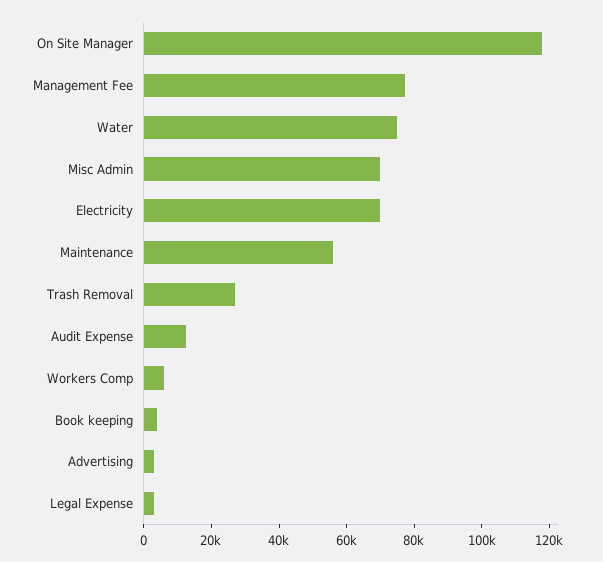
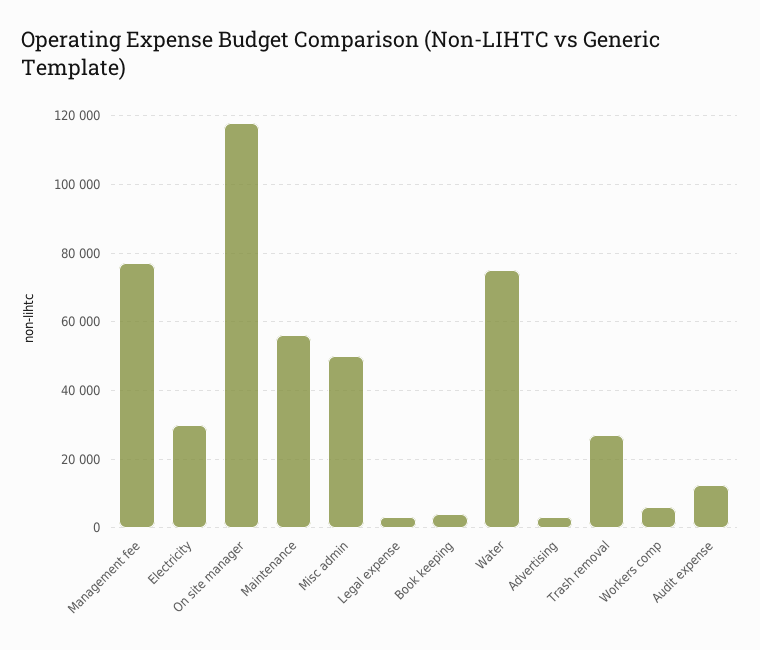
Misc Admin: 70000 -> 50000
Electricity: 70000 -> 30000

